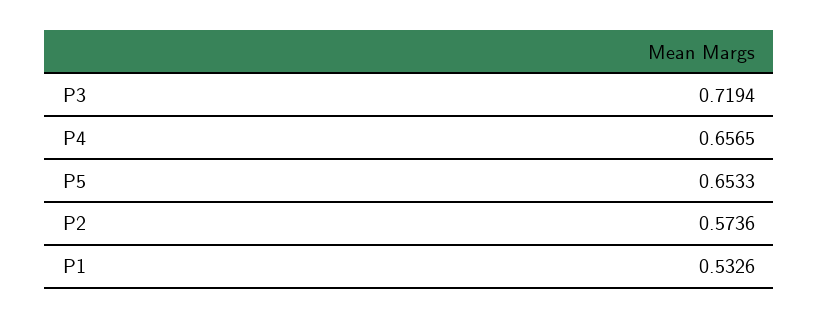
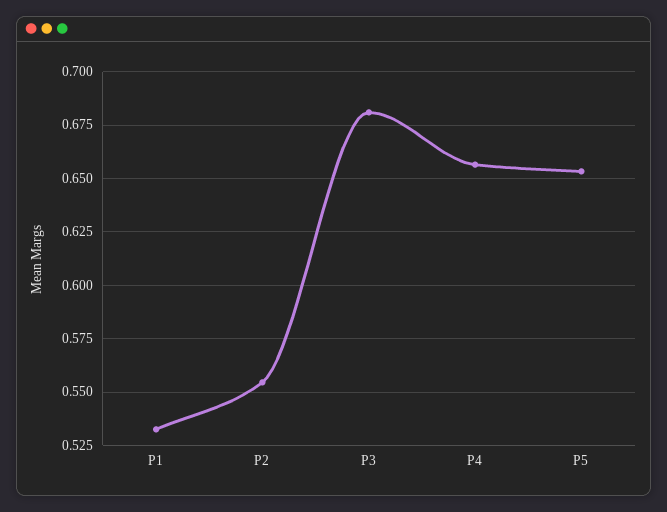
P3: 0.7194 -> 0.68
P2: 0.5736 -> 0.555

